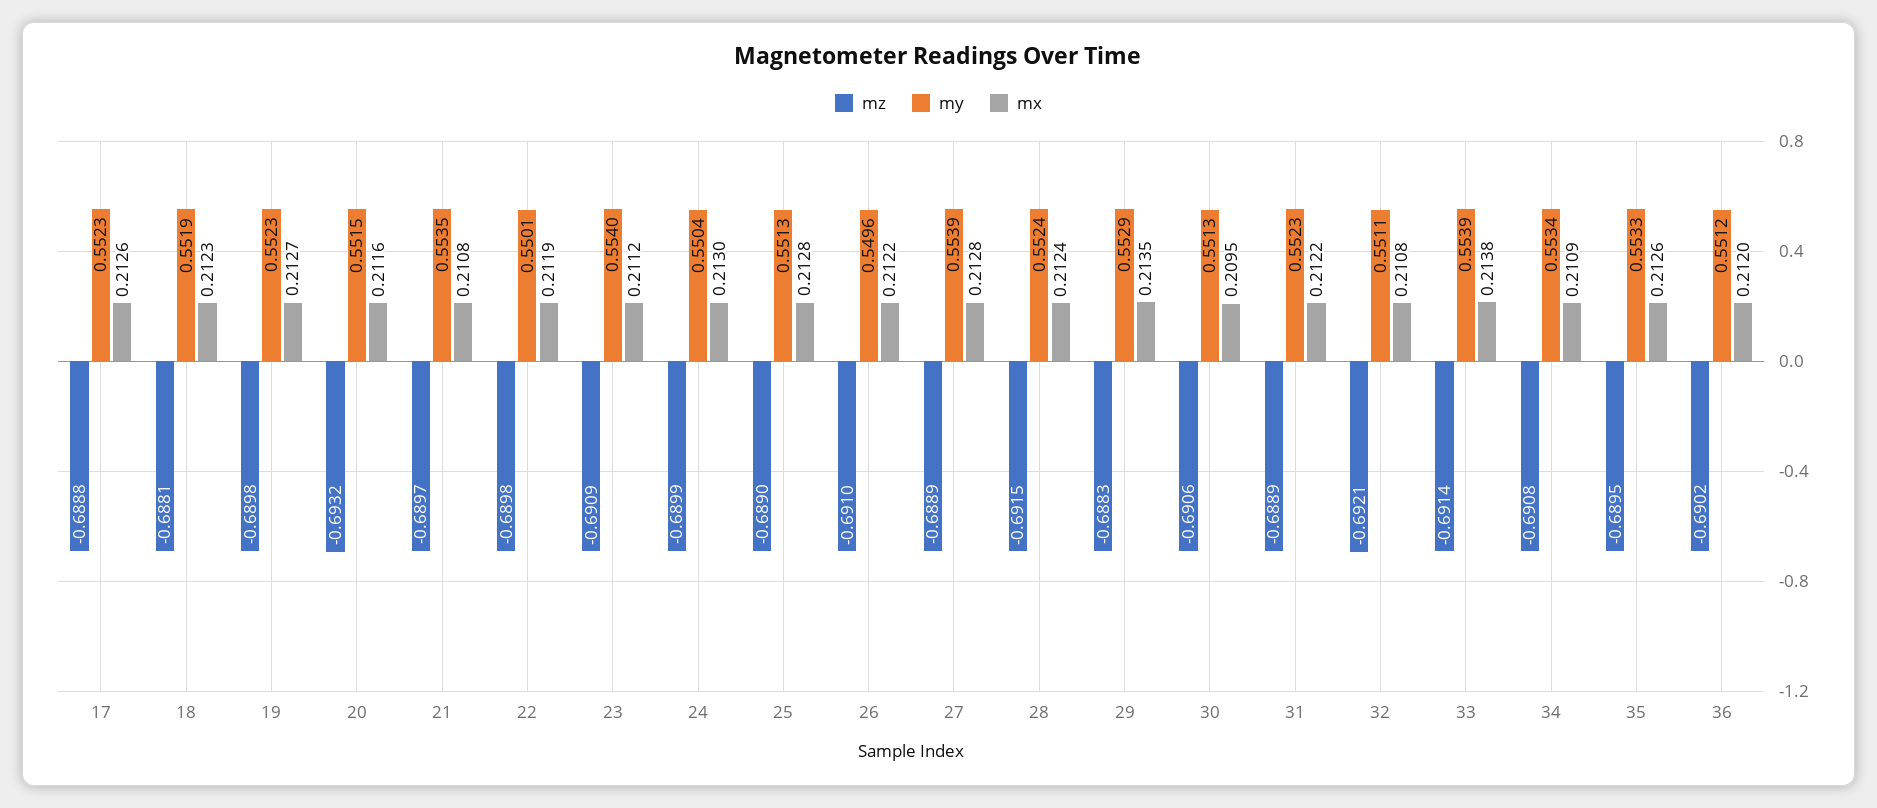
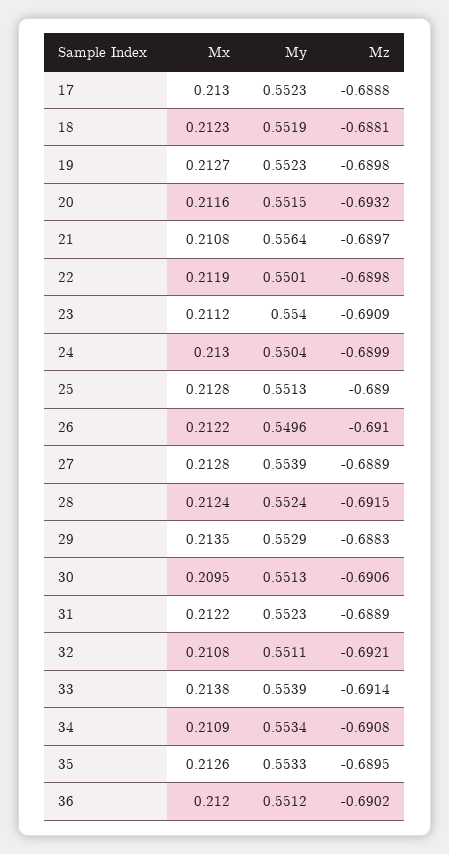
mx, 17: 0.2126 -> 0.213
my, 21: 0.5535 -> 0.5564

